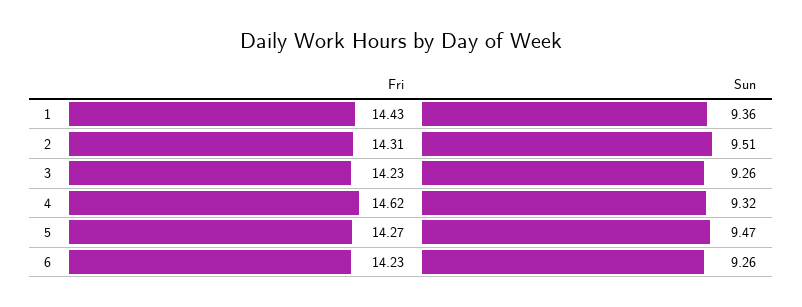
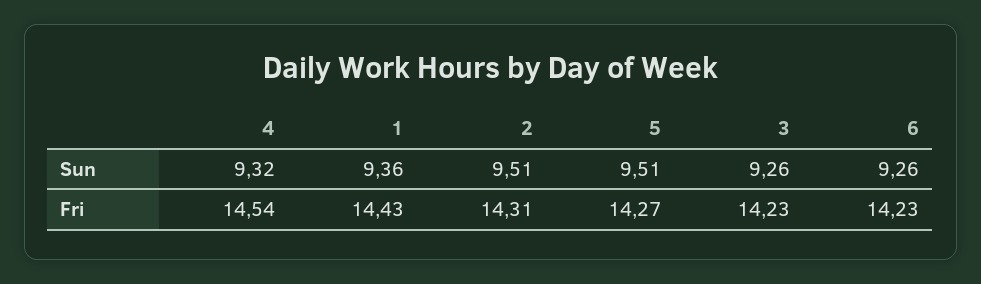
Fri, 4: 14.62 -> 14.54
Sun, 5: 9.47 -> 9.51

